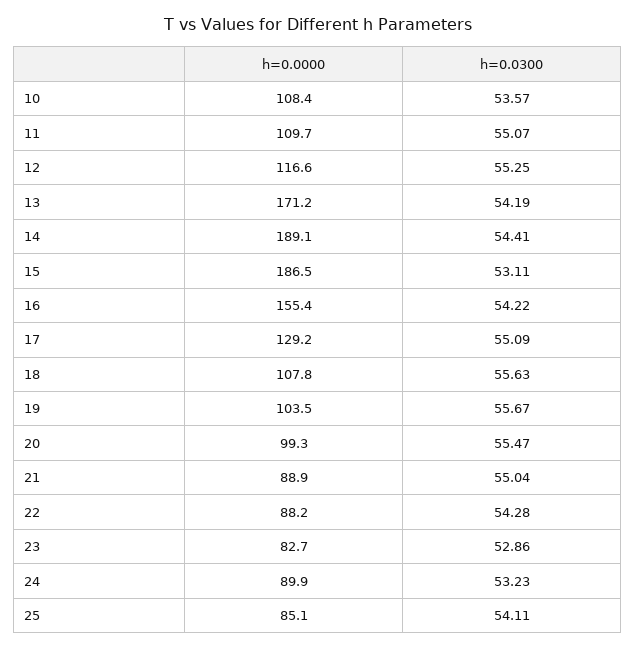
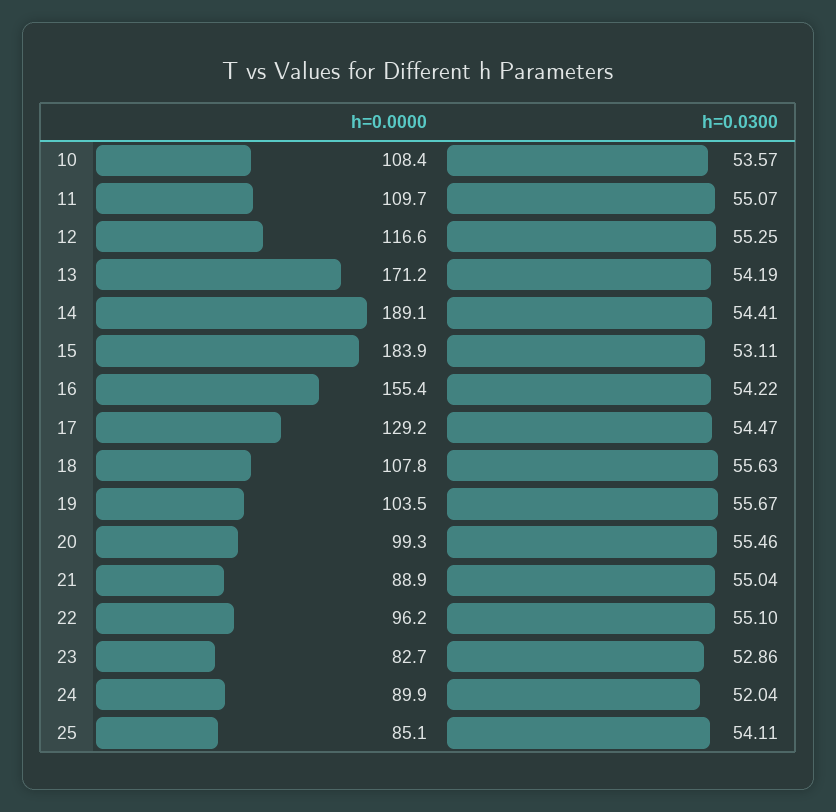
h=0.0000, 15: 186.5 -> 183.9
h=0.0300, 17: 55.09 -> 54.47
h=0.0300, 20: 55.47 -> 55.46
h=0.0000, 22: 88.2 -> 96.2
h=0.0300, 22: 54.28 -> 55.1
h=0.0300, 24: 53.23 -> 52.04

